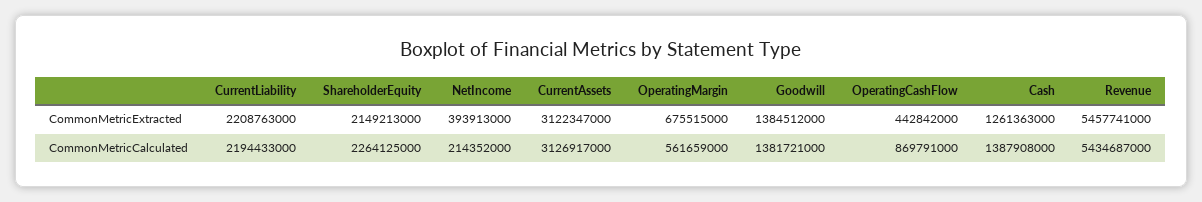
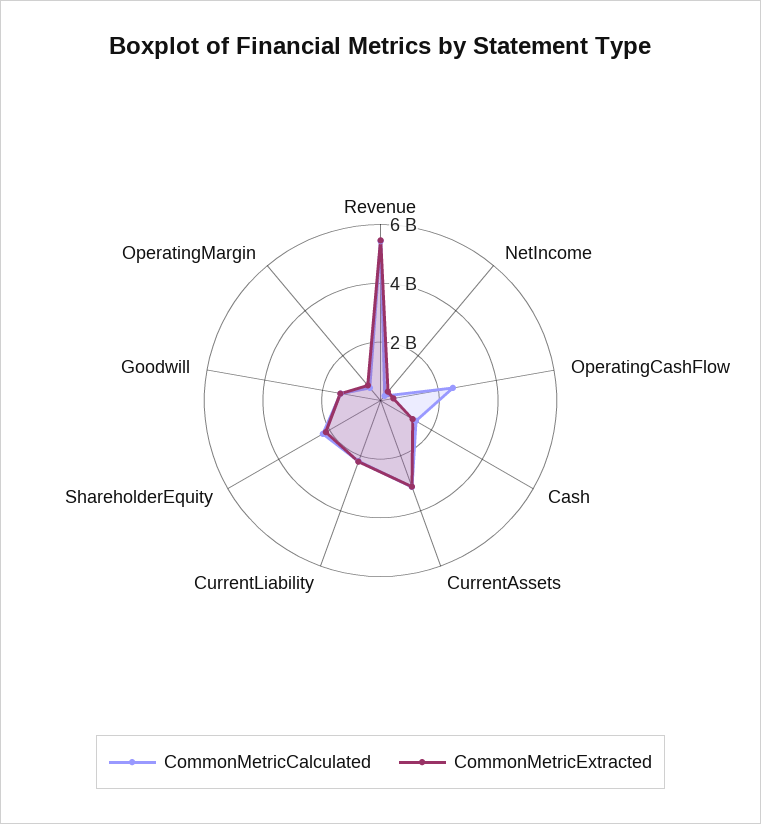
CommonMetricCalculated, OperatingCashFlow: 869791000 -> 2500000000

